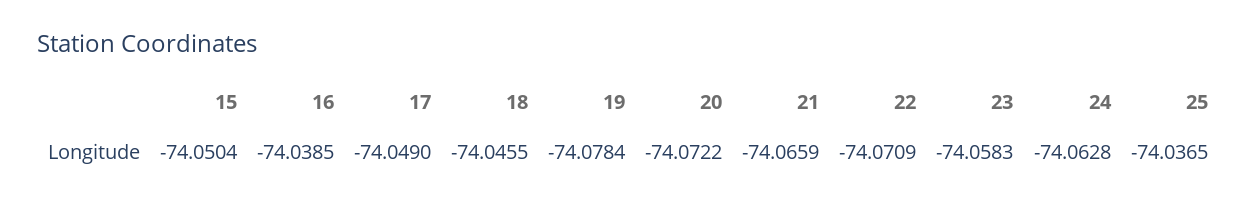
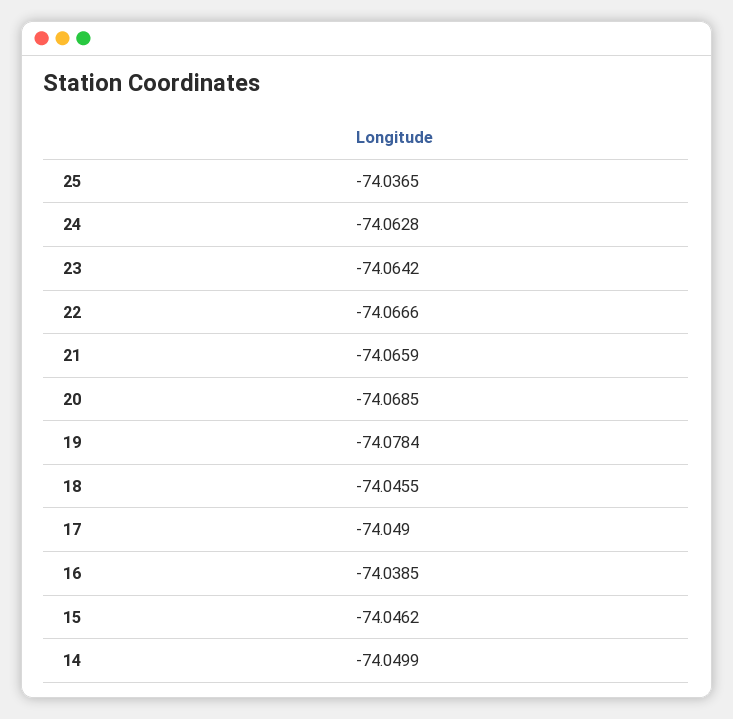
15: -74.0504 -> -74.0462
20: -74.0722 -> -74.0685
22: -74.0709 -> -74.0666
23: -74.0583 -> -74.0642
14: none -> -74.0499

